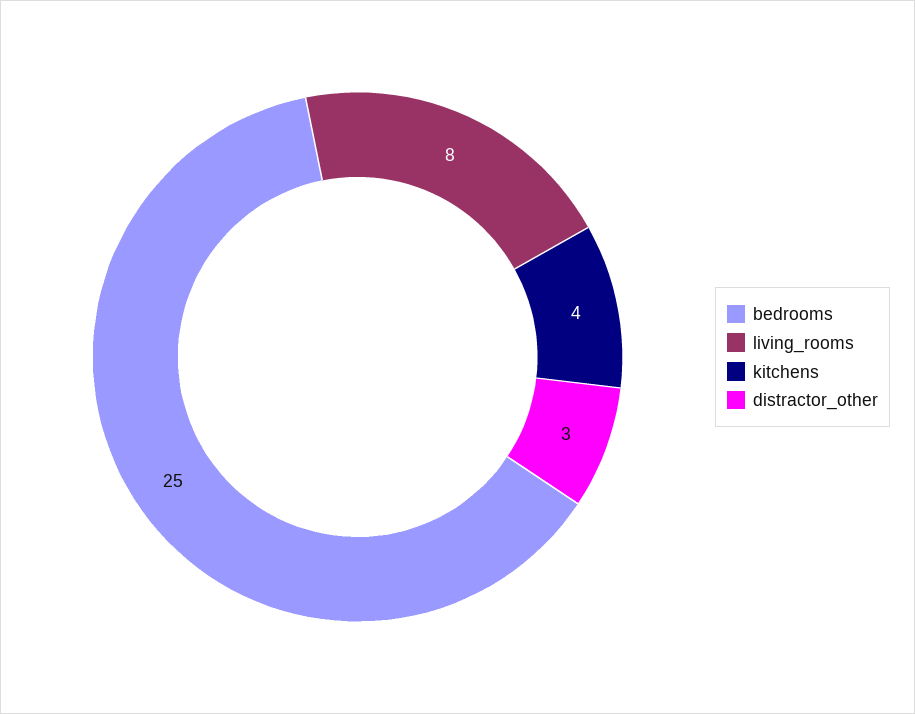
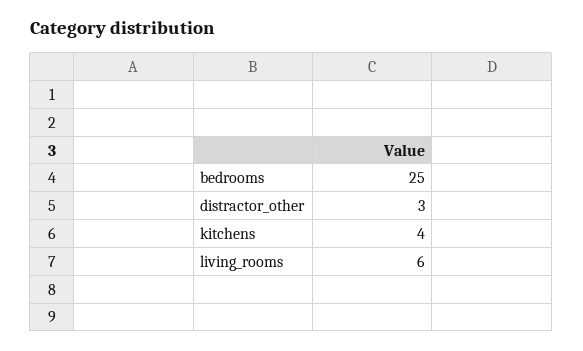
living_rooms: 8 -> 6

